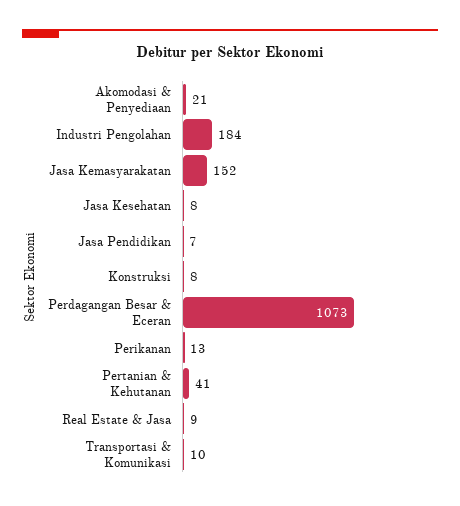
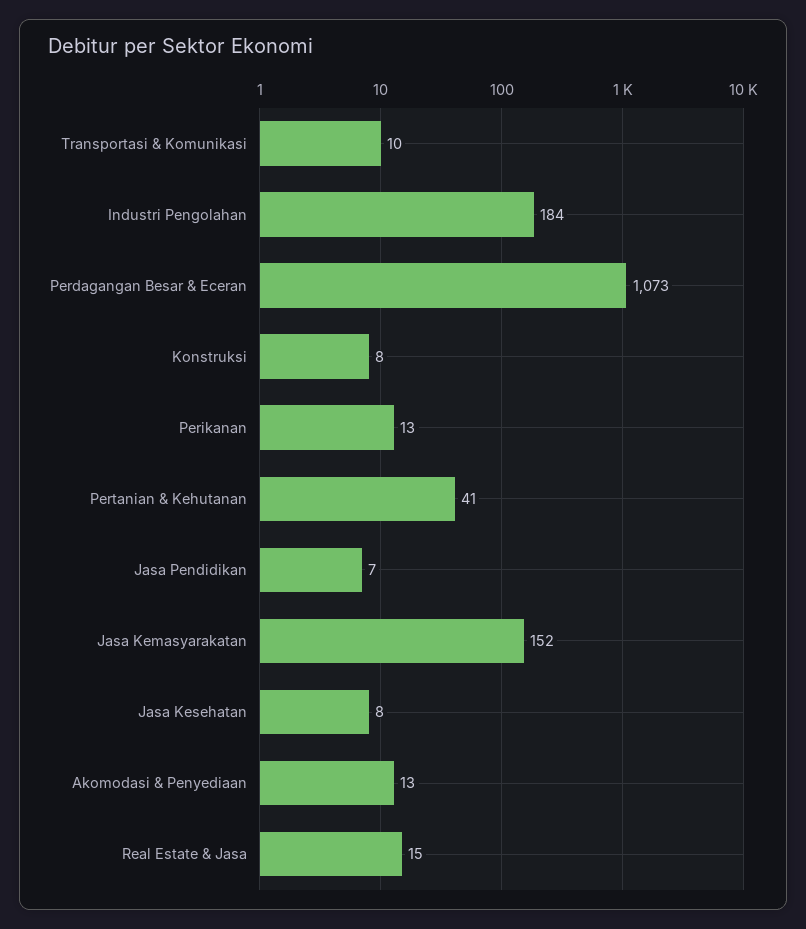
Akomodasi & Penyediaan: 21 -> 13
Real Estate & Jasa: 9 -> 15

